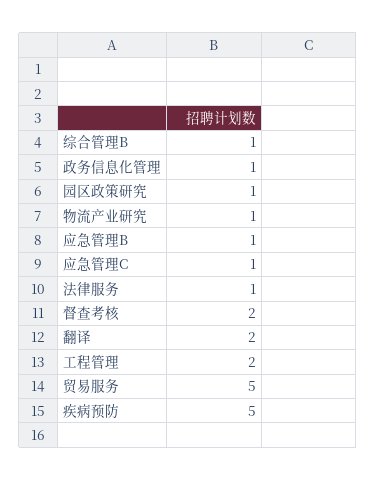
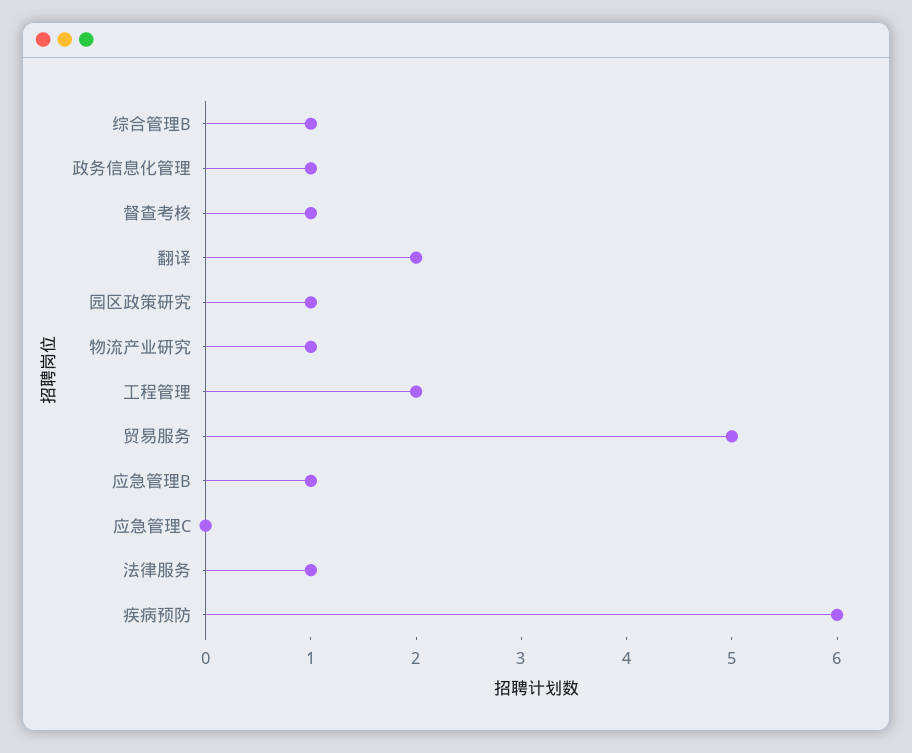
应急管理C: 1 -> 0
督查考核: 2 -> 1
疾病预防: 5 -> 6

